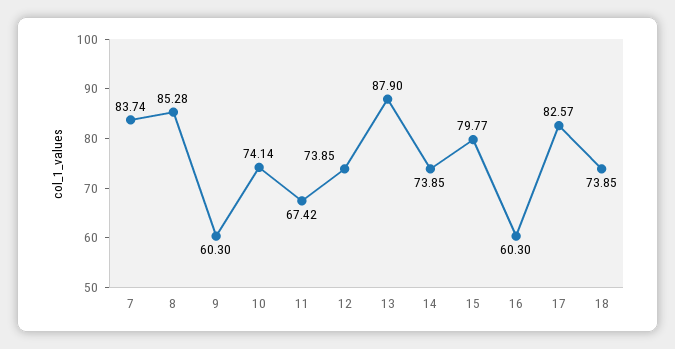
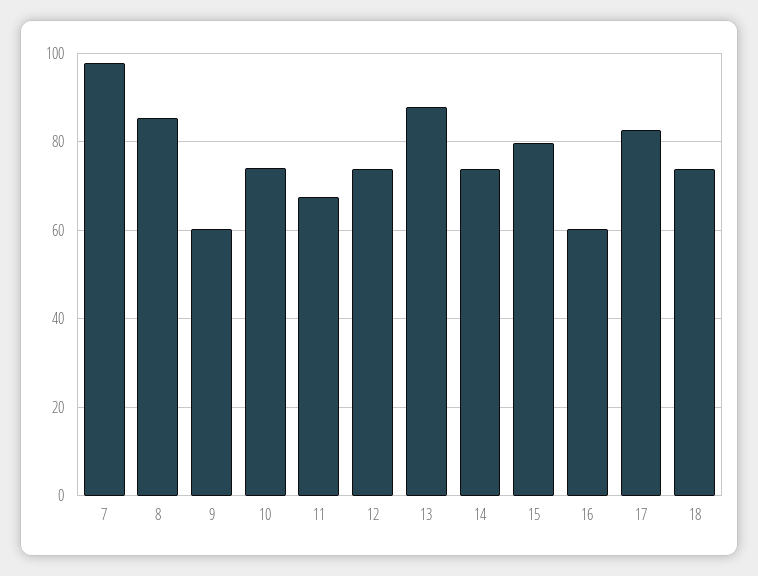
7: 83.74 -> 98

